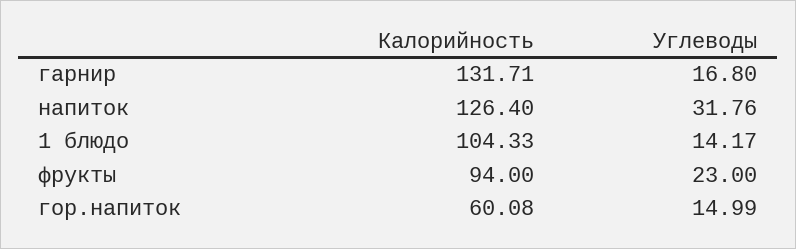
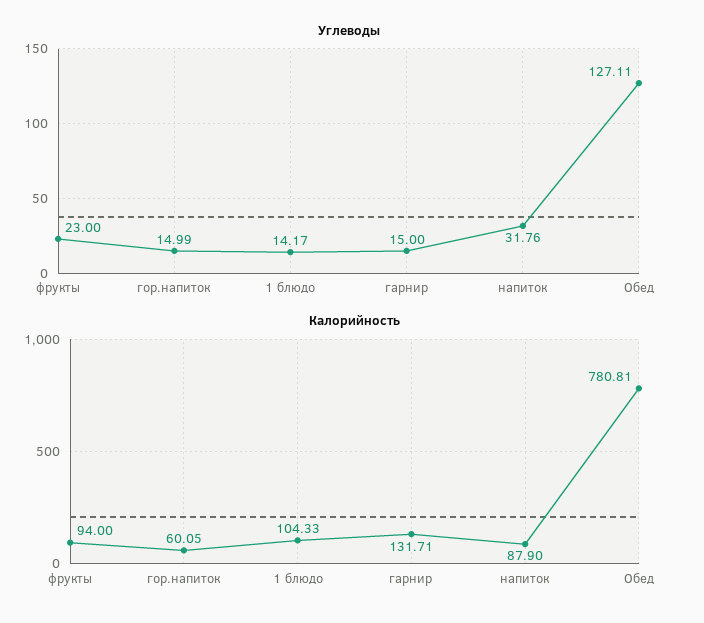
Углеводы, гарнир: 16.8 -> 15
Калорийность, напиток: 126.4 -> 87.9
Калорийность, гор.напиток: 60.08 -> 60.05
Углеводы, Обед: none -> 127.11
Калорийность, Обед: none -> 780.81

